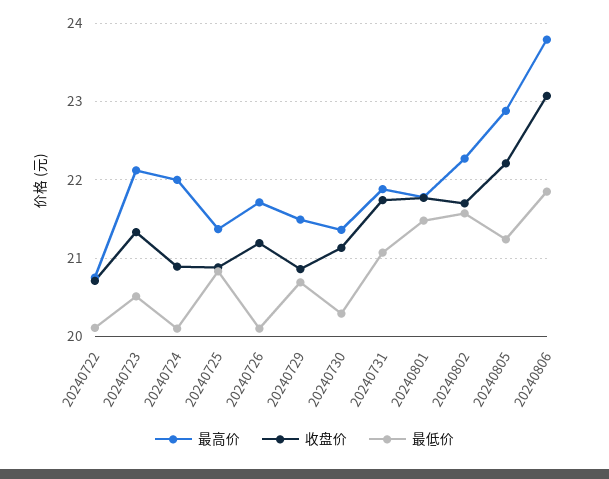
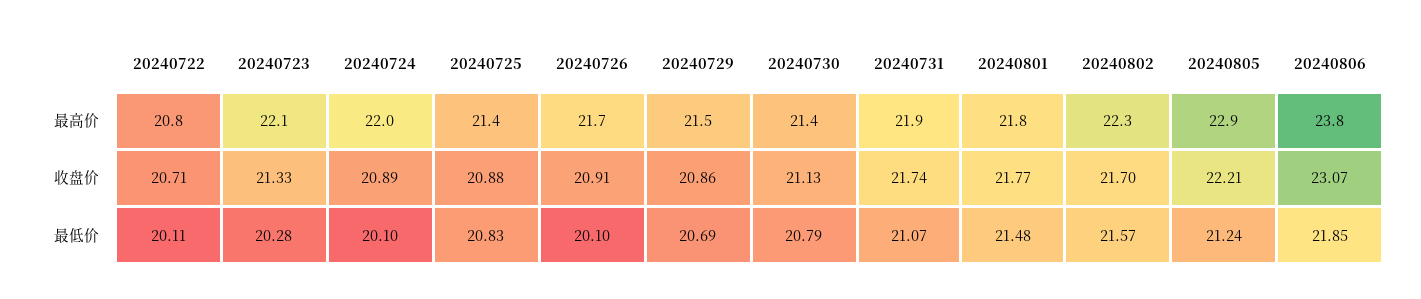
最低价, 20240723: 20.5 -> 20.28
收盘价, 20240726: 21.2 -> 20.91
最低价, 20240730: 20.3 -> 20.79

